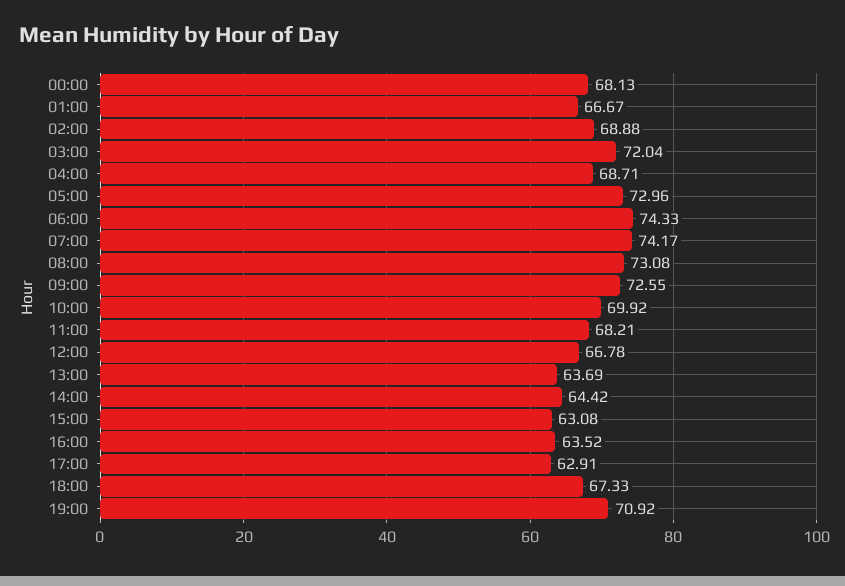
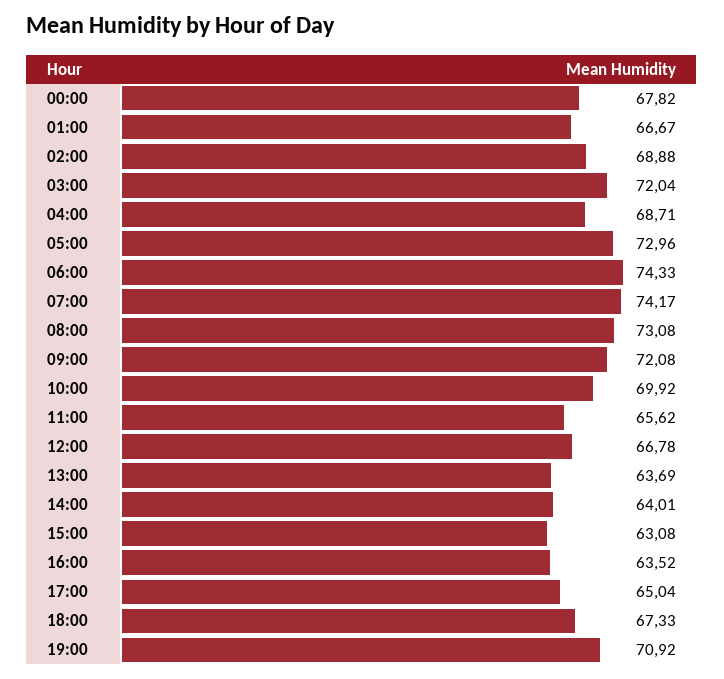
00:00: 68.13 -> 67.82
09:00: 72.55 -> 72.08
11:00: 68.21 -> 65.62
14:00: 64.42 -> 64.01
17:00: 62.91 -> 65.04

